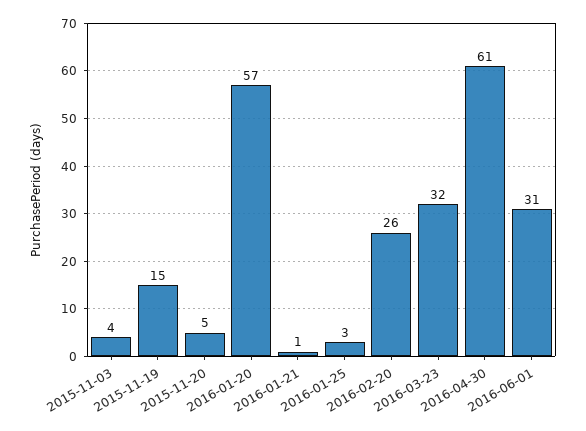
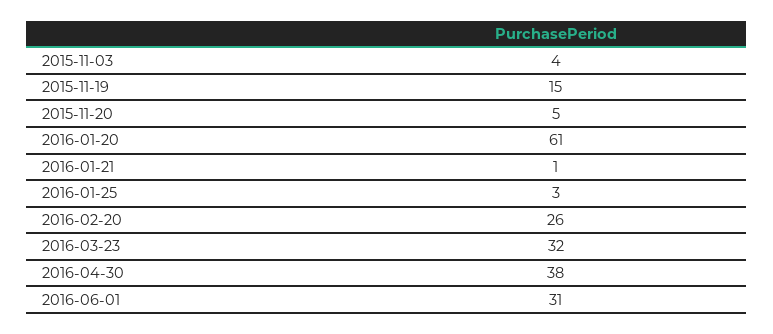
2016-01-20: 57 -> 61
2016-04-30: 61 -> 38

